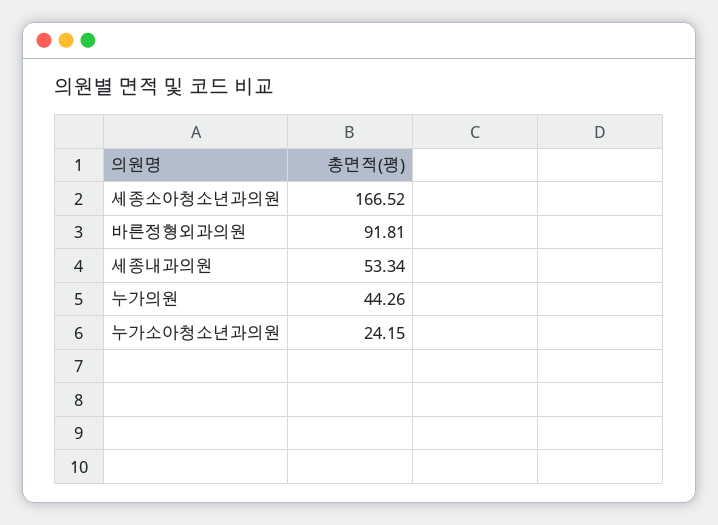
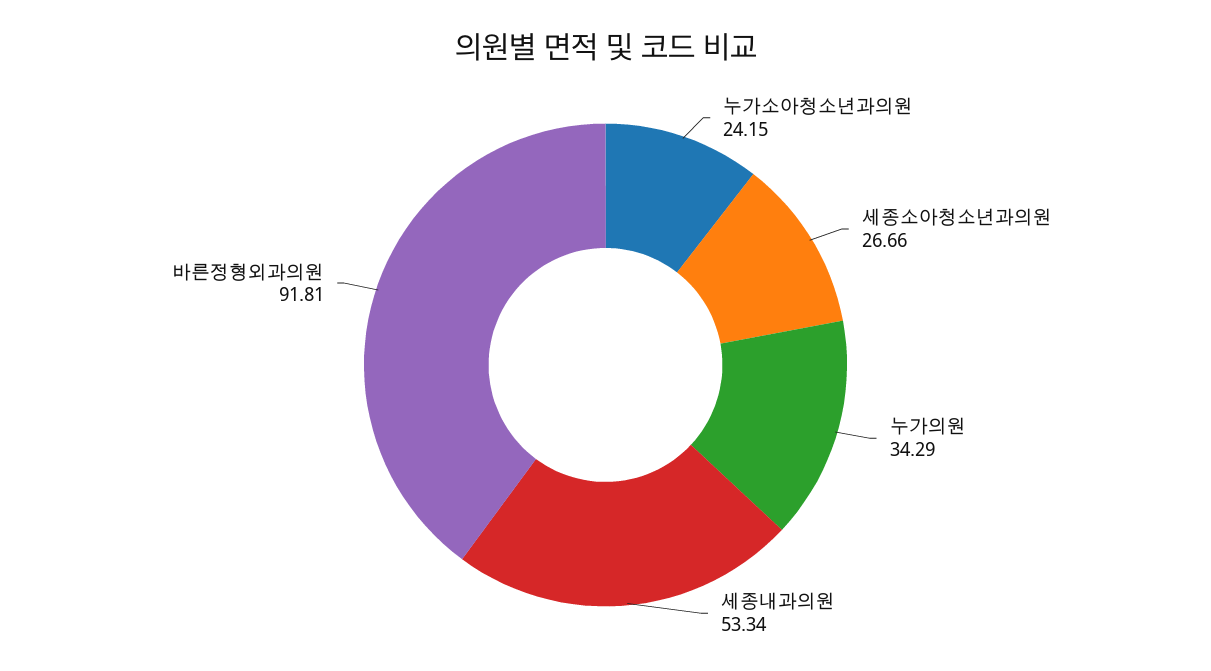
세종소아청소년과의원: 166.52 -> 26.66
누가의원: 44.26 -> 34.29

